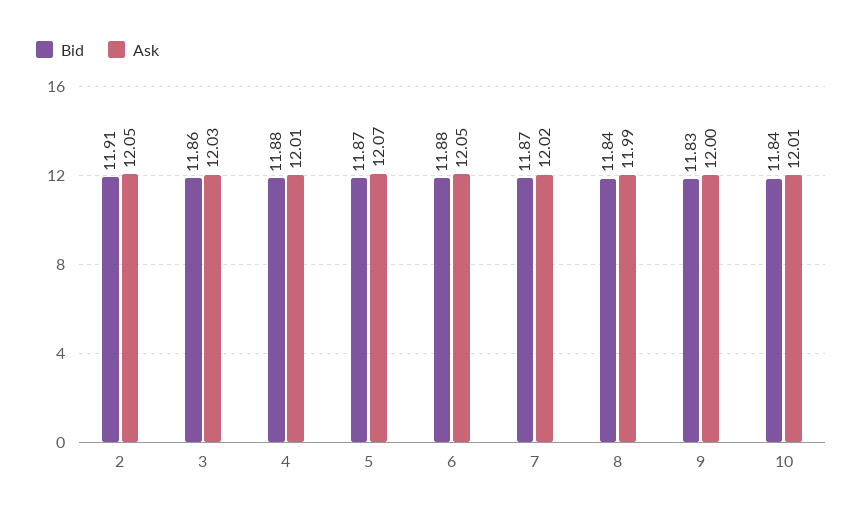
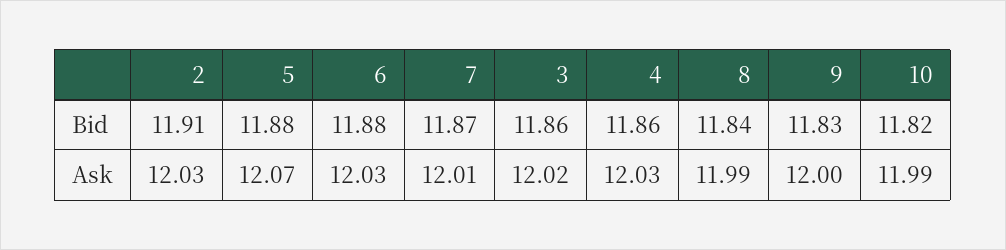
Ask, 2: 12.05 -> 12.03
Ask, 3: 12.03 -> 12.02
Bid, 4: 11.88 -> 11.86
Ask, 4: 12.01 -> 12.03
Bid, 5: 11.87 -> 11.88
Ask, 6: 12.05 -> 12.03
Ask, 7: 12.02 -> 12.01
Bid, 10: 11.84 -> 11.82
Ask, 10: 12.01 -> 11.99

